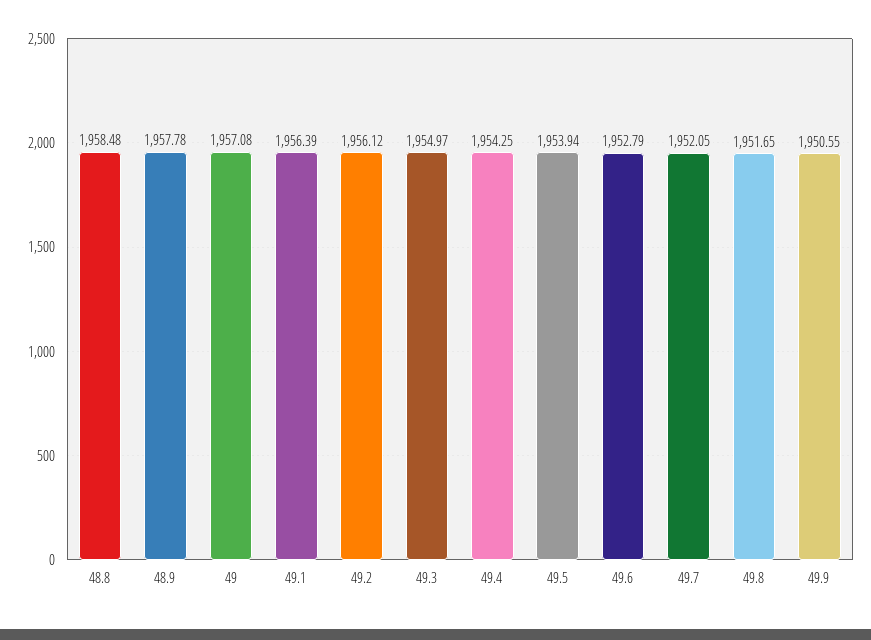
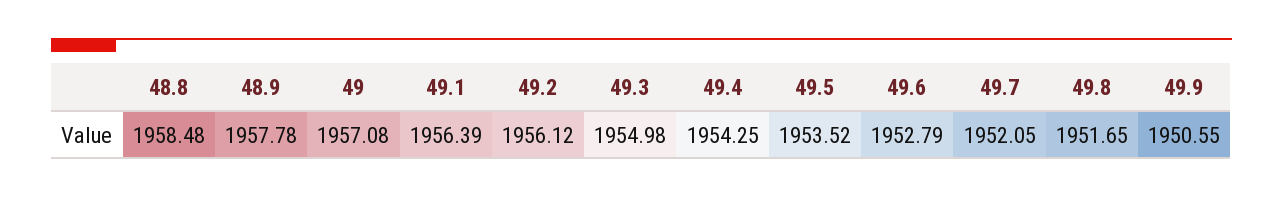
49.3: 1954.97 -> 1954.98
49.5: 1953.94 -> 1953.52

